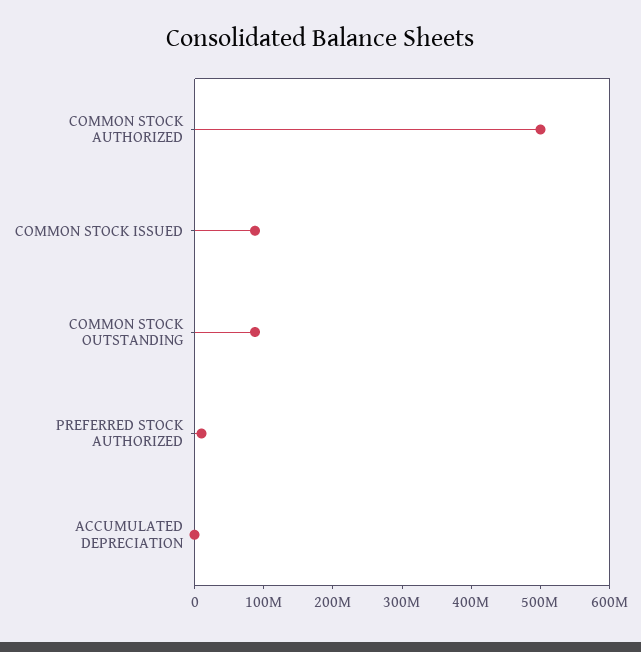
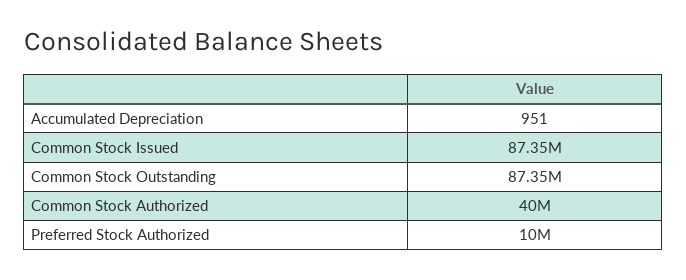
COMMON STOCK AUTHORIZED: 500000000 -> 40000000

